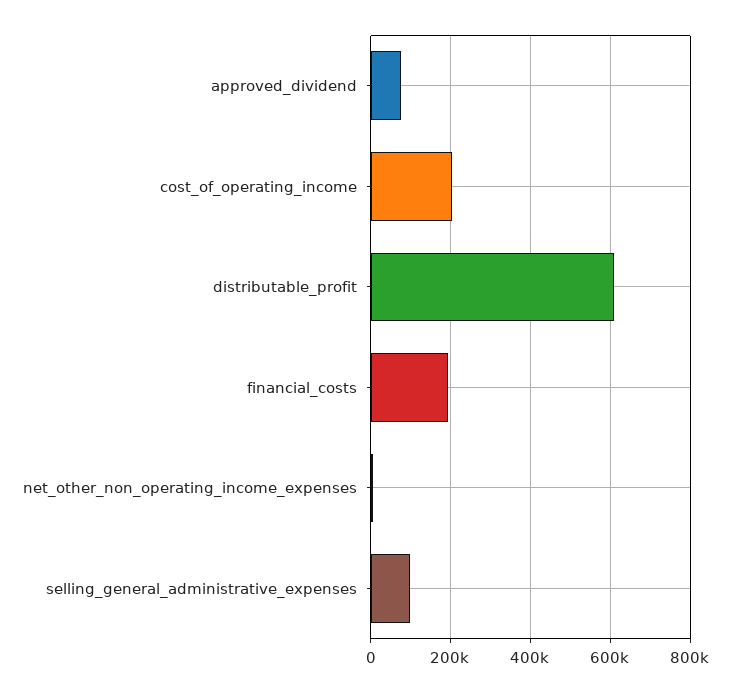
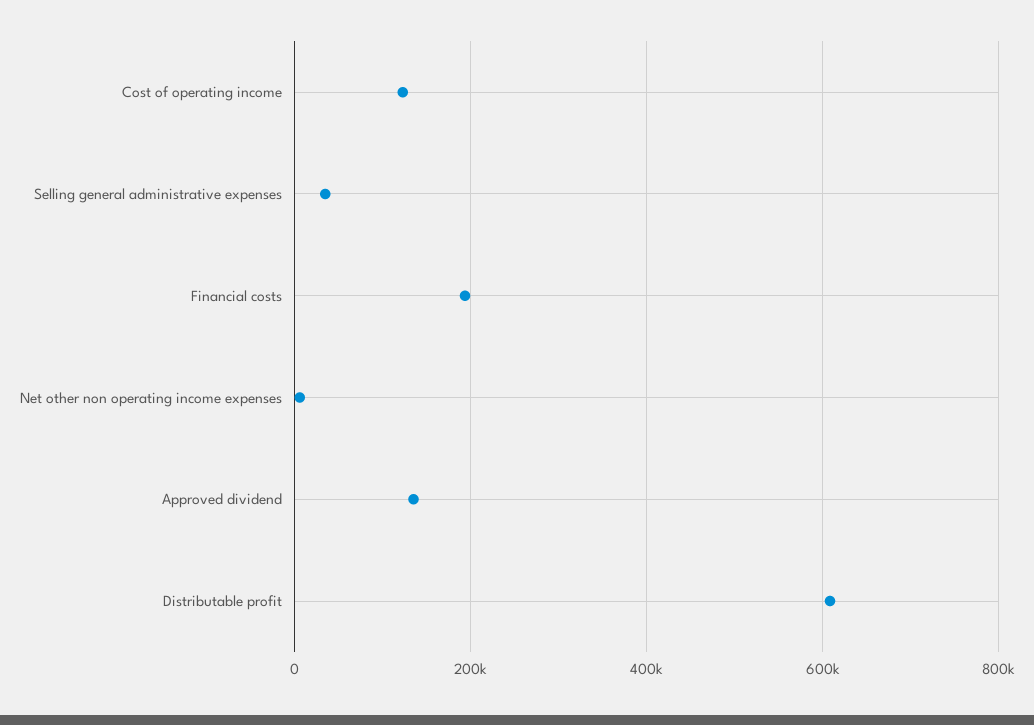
approved_dividend: 80000 -> 140000
cost_of_operating_income: 200000 -> 120000
selling_general_administrative_expenses: 100000 -> 40000

